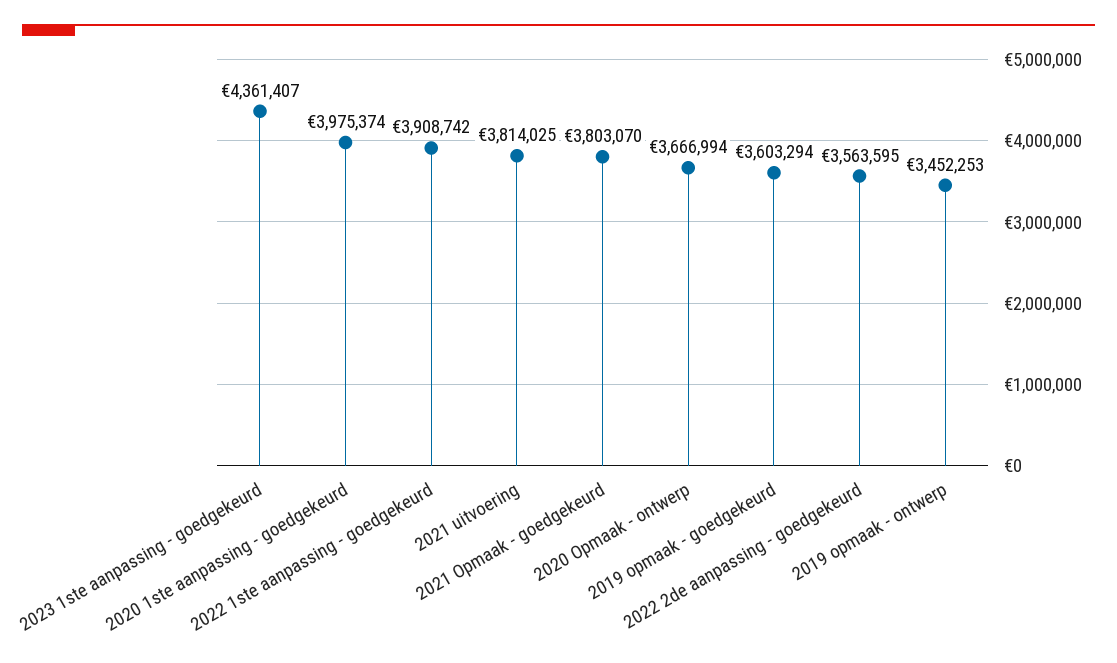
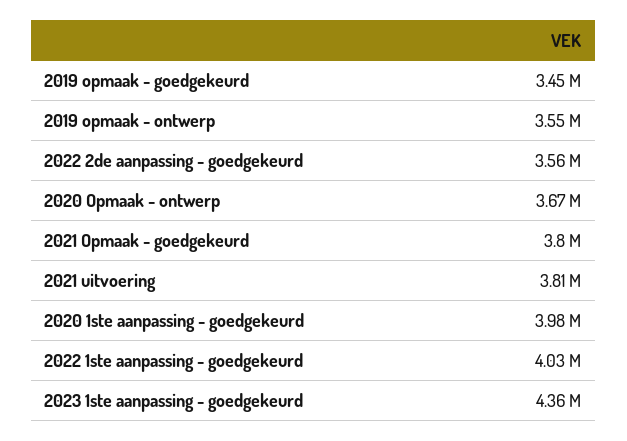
2022 1ste aanpassing - goedgekeurd: 3908742 -> 4030000
2019 opmaak - goedgekeurd: 3603294 -> 3450000
2019 opmaak - ontwerp: 3452253 -> 3550000

